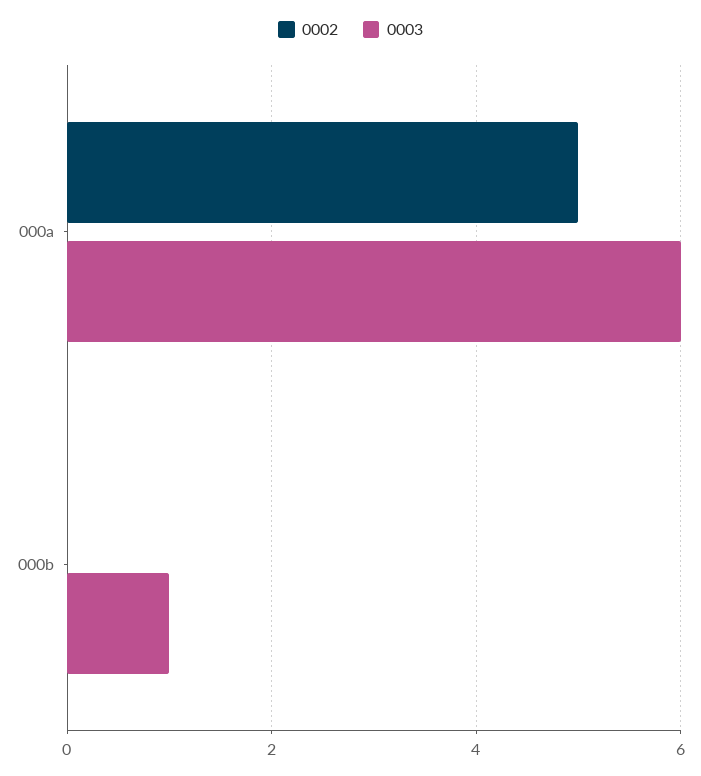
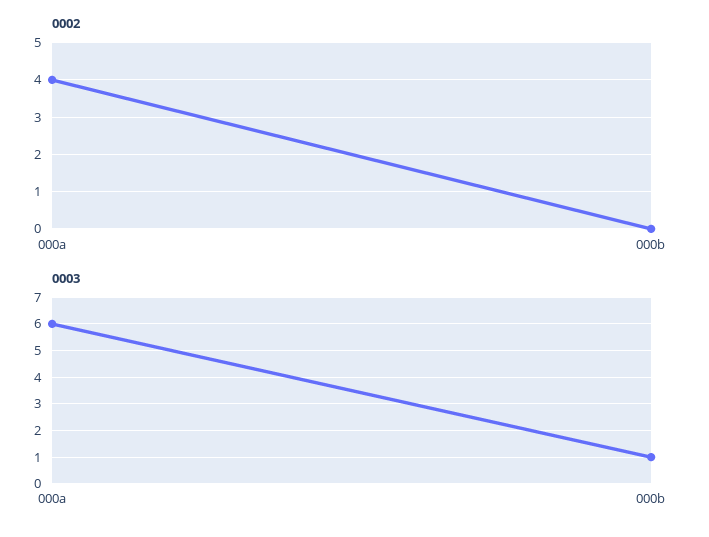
0002, 000a: 5 -> 4

